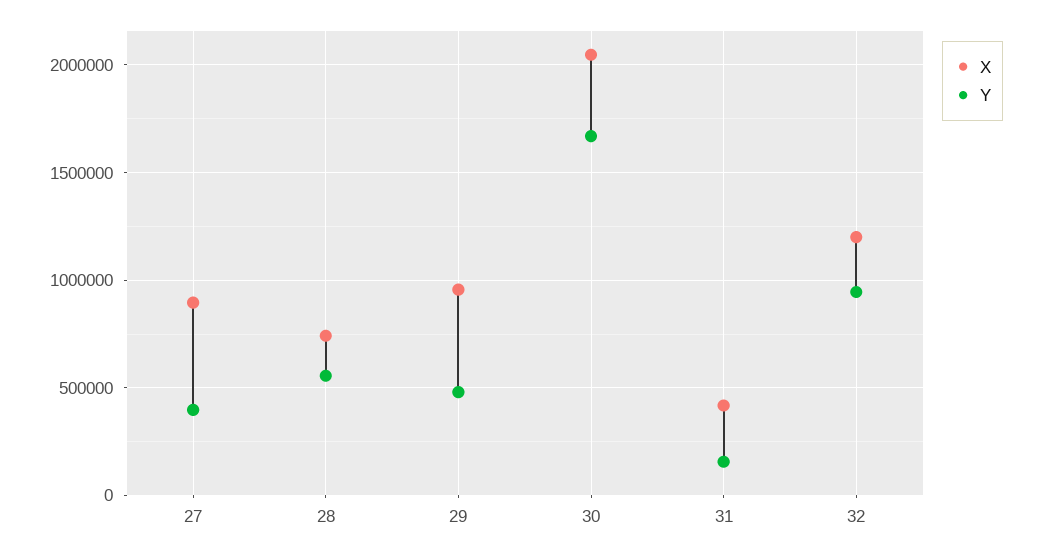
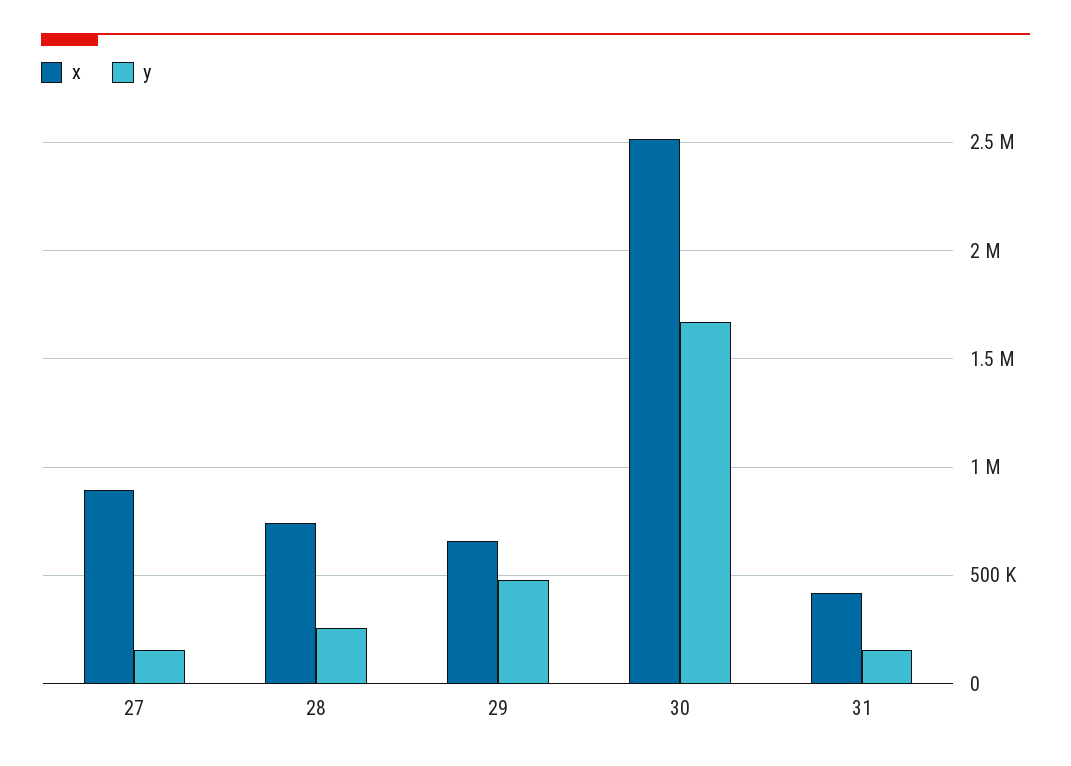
Y, 27: 400000 -> 150000
Y, 28: 550000 -> 250000
X, 29: 950000 -> 650000
X, 30: 2050000 -> 2500000
X, 32: 1200000 -> none
Y, 32: 950000 -> none

